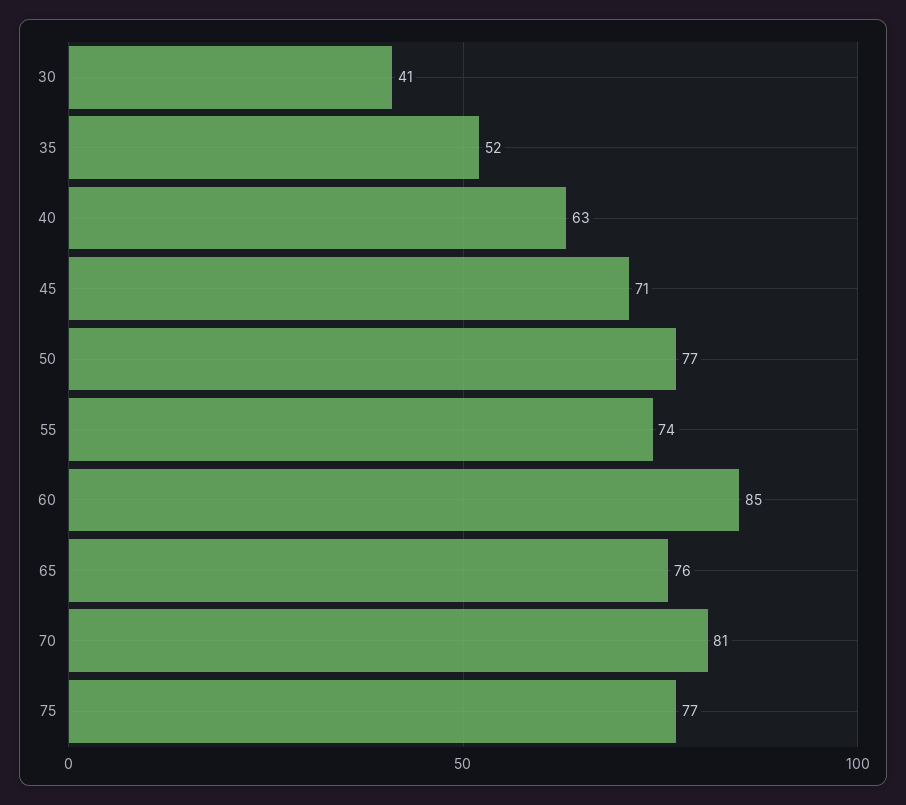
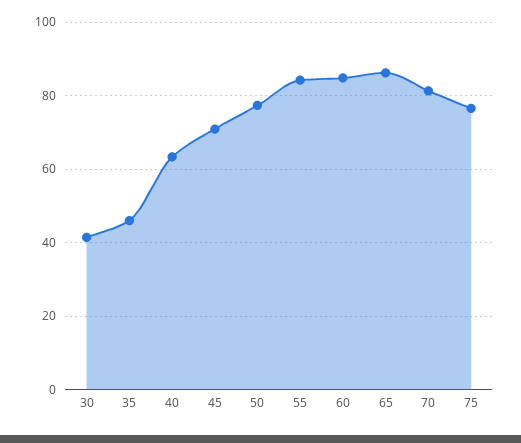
35: 52 -> 46
55: 74 -> 84
65: 76 -> 86

